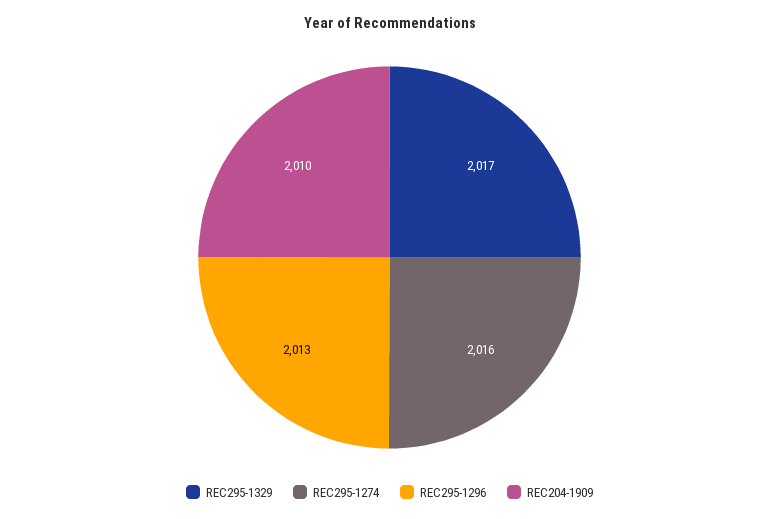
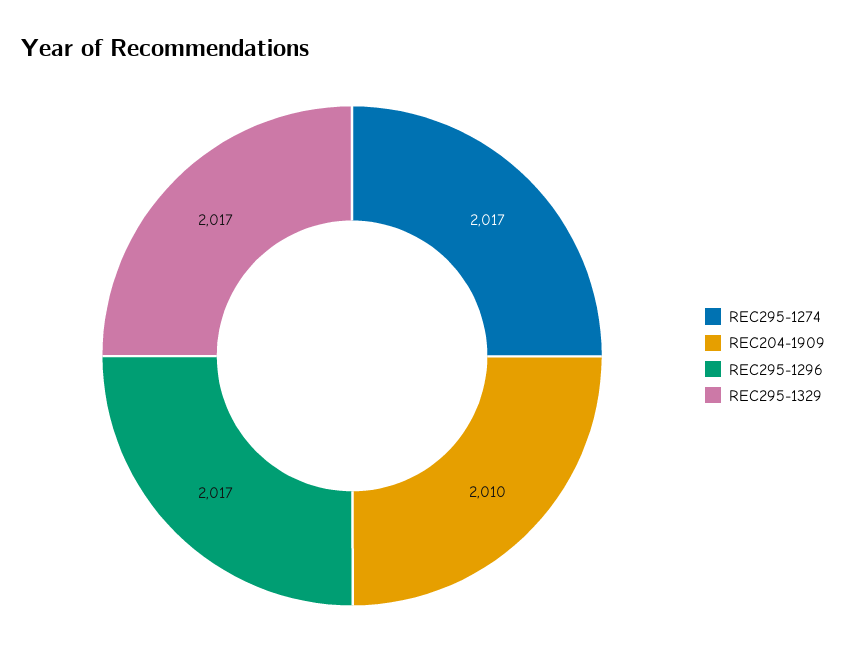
REC295-1274: 2016 -> 2017
REC295-1296: 2013 -> 2017

